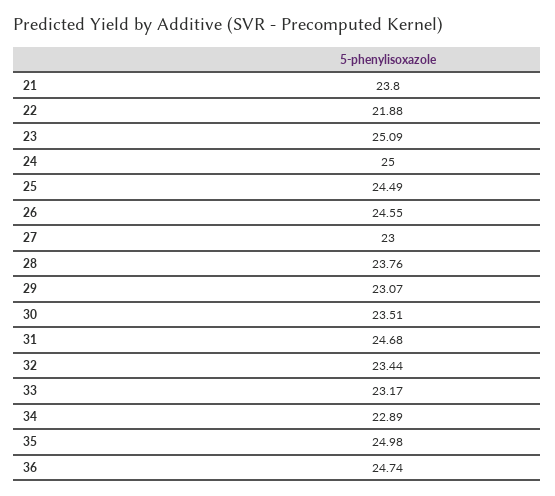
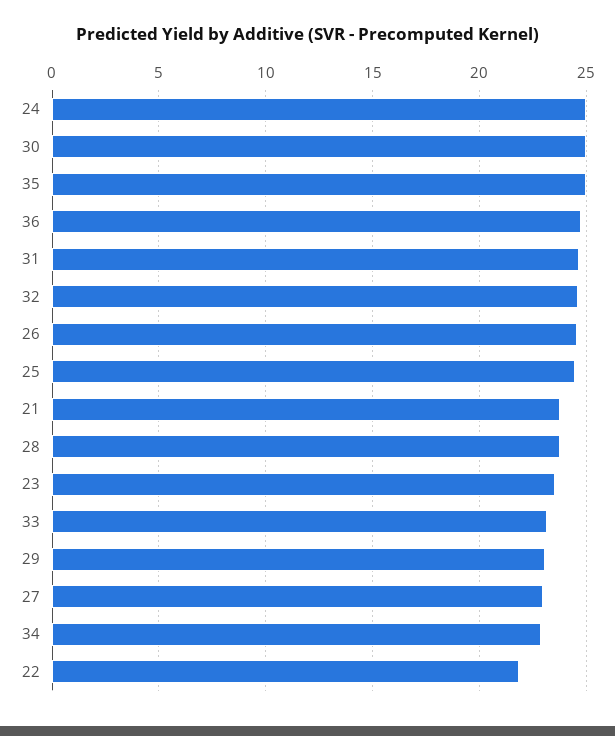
23: 25.09 -> 23.5
30: 23.51 -> 25
32: 23.44 -> 24.5

